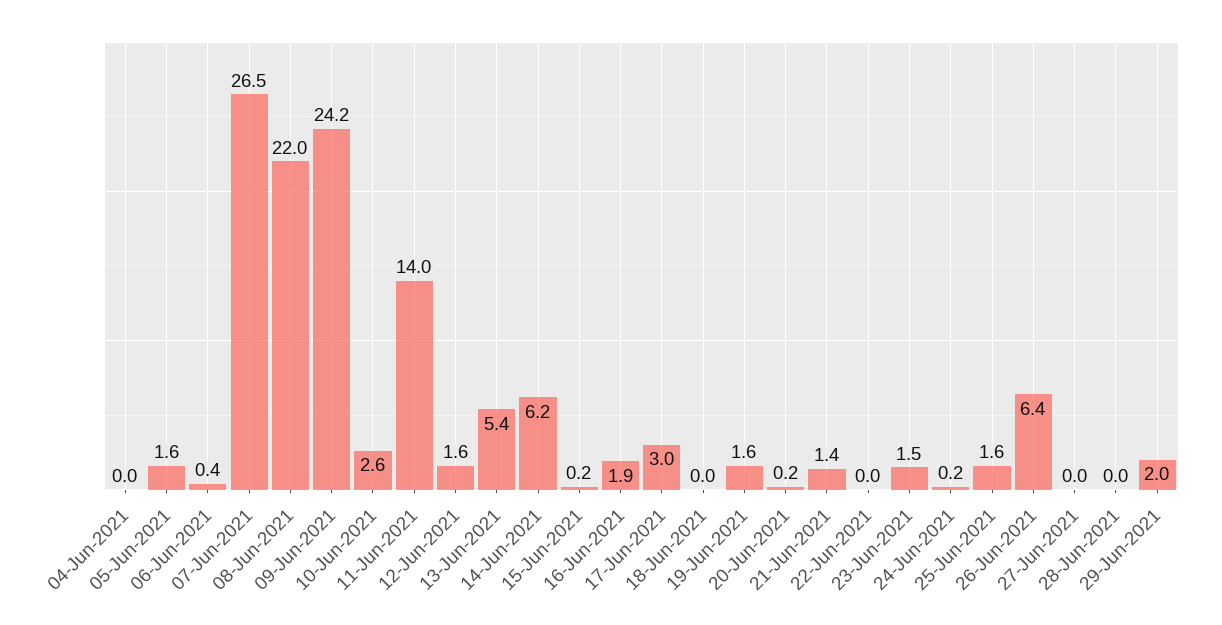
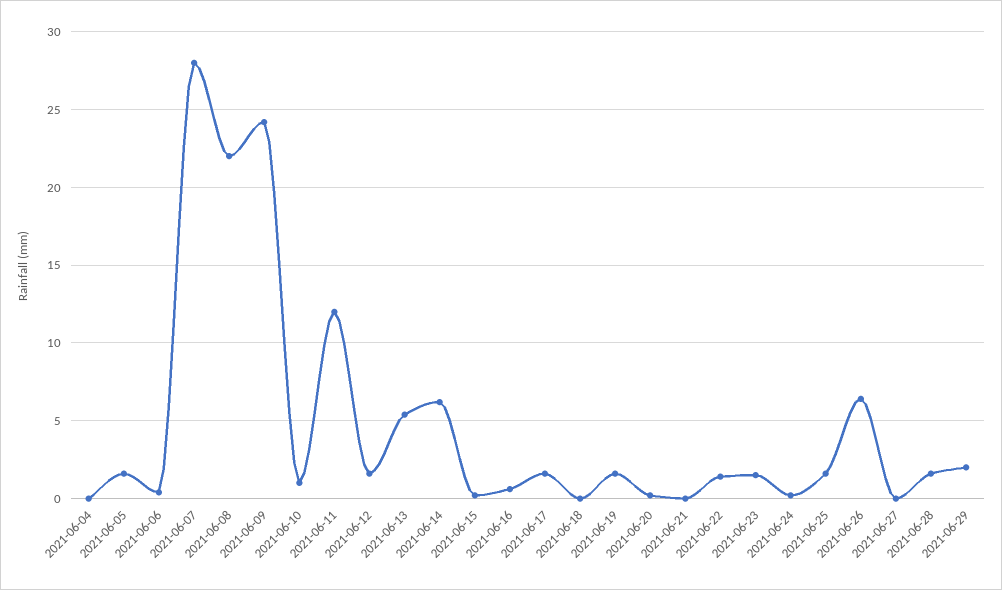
07-Jun-2021: 26.5 -> 28
10-Jun-2021: 2.6 -> 1
11-Jun-2021: 14 -> 12
16-Jun-2021: 1.9 -> 0.5
17-Jun-2021: 3 -> 1.5
21-Jun-2021: 1.4 -> 0
22-Jun-2021: 0 -> 1.5
28-Jun-2021: 0 -> 1.5

